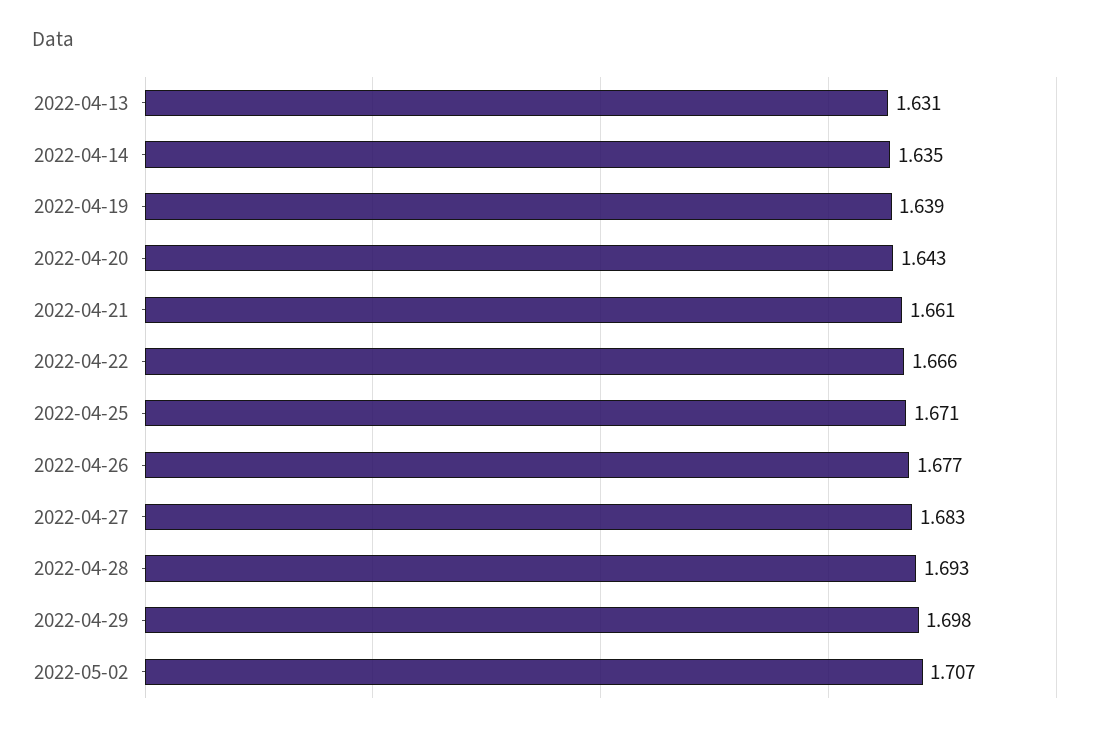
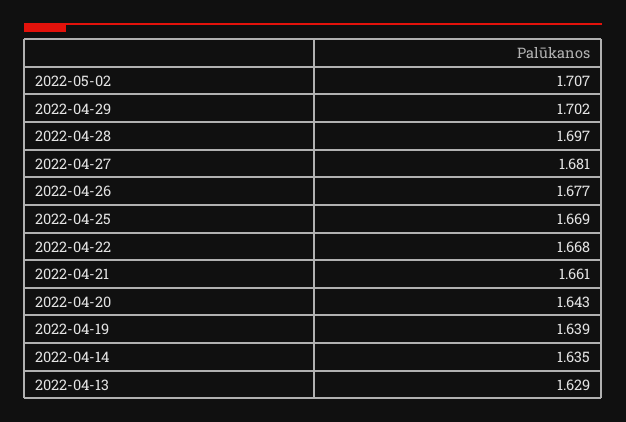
2022-04-13: 1.631 -> 1.629
2022-04-22: 1.666 -> 1.668
2022-04-25: 1.671 -> 1.669
2022-04-27: 1.683 -> 1.681
2022-04-28: 1.693 -> 1.697
2022-04-29: 1.698 -> 1.702

